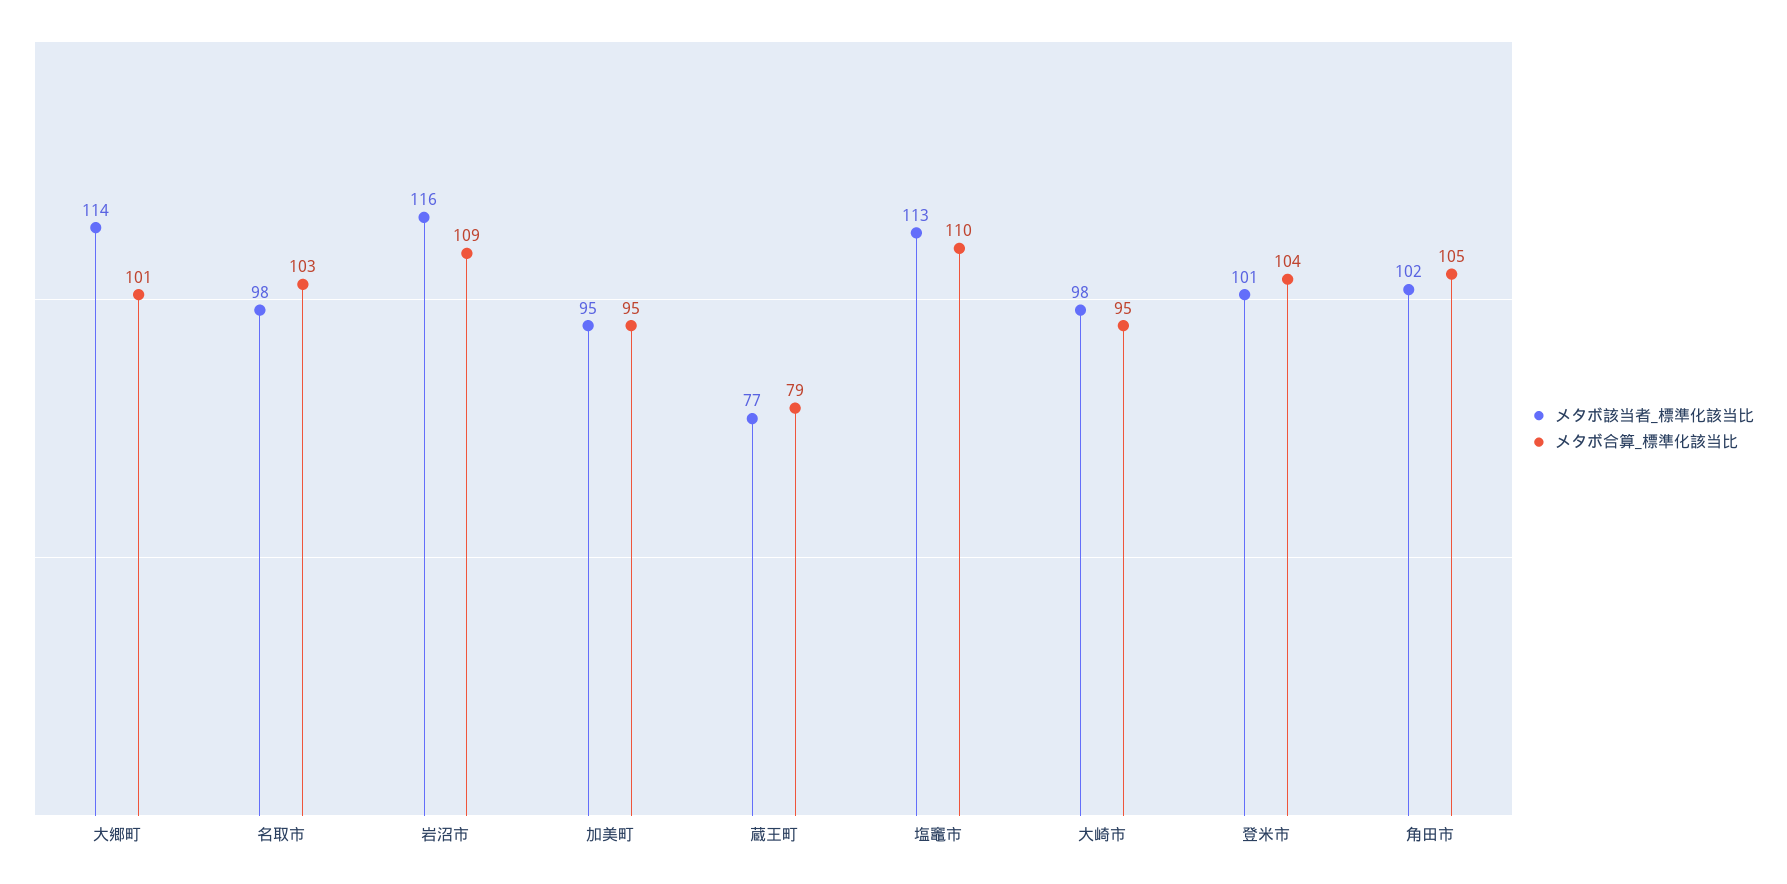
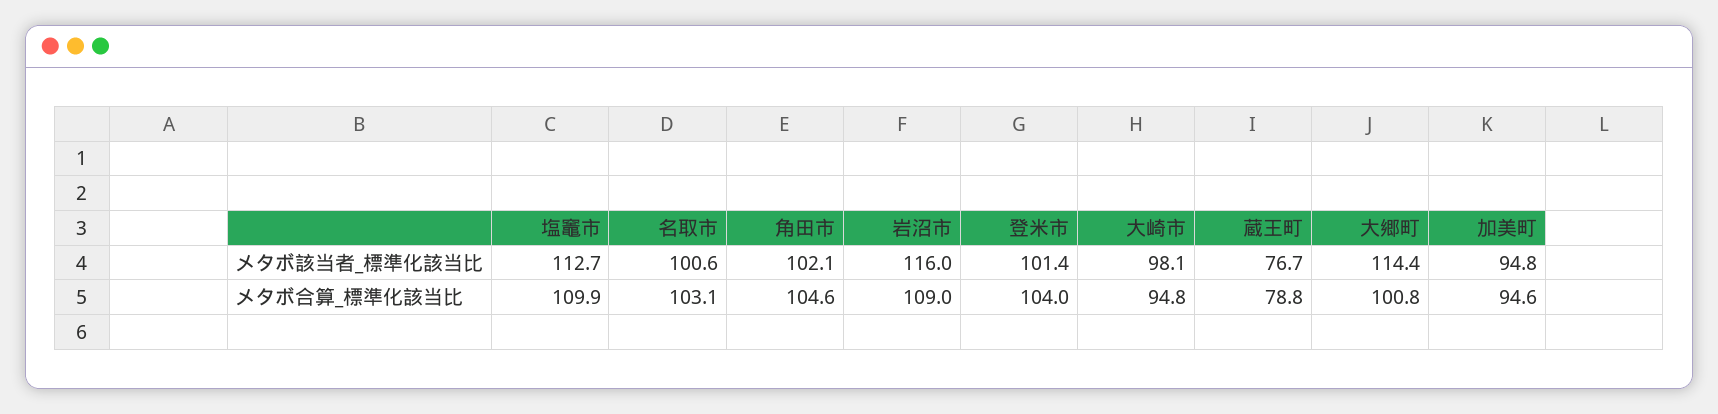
メタボ該当者_標準化該当比, 名取市: 98 -> 100.6

